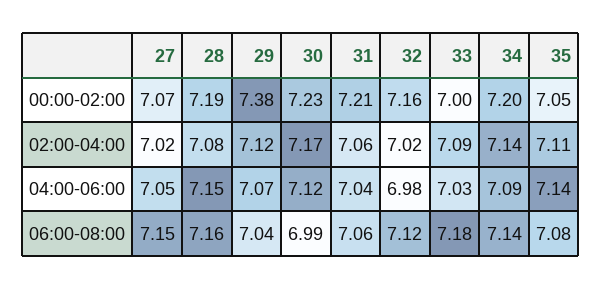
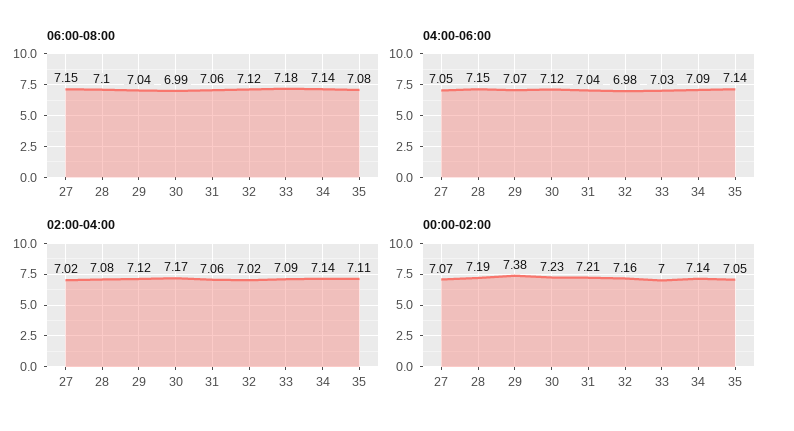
00:00-02:00, 34: 7.2 -> 7.14
06:00-08:00, 28: 7.16 -> 7.1

